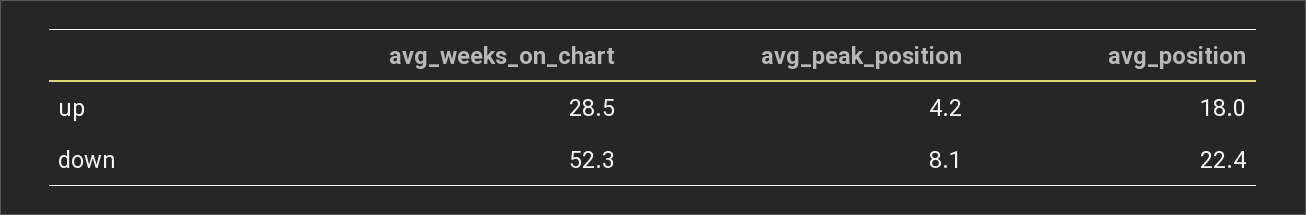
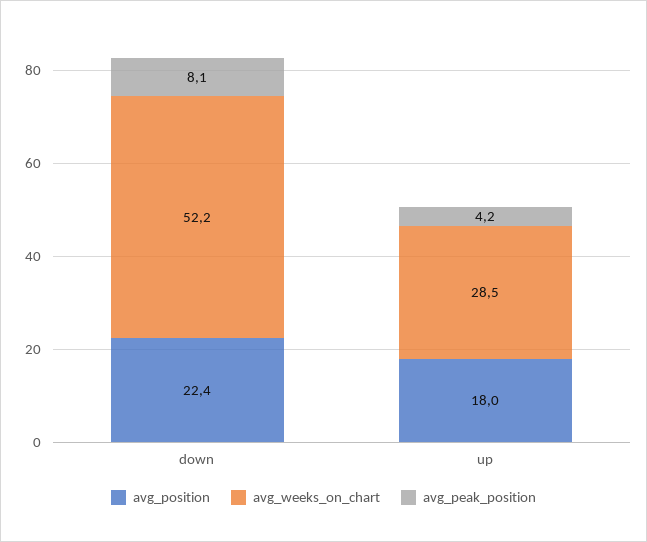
avg_weeks_on_chart, down: 52.3 -> 52.2

